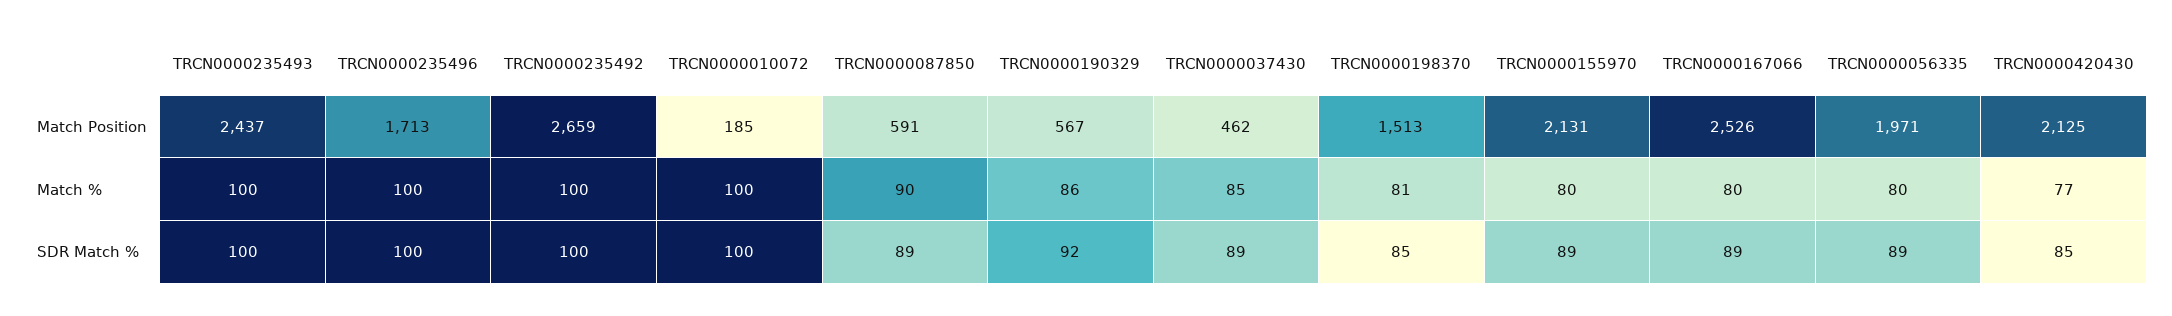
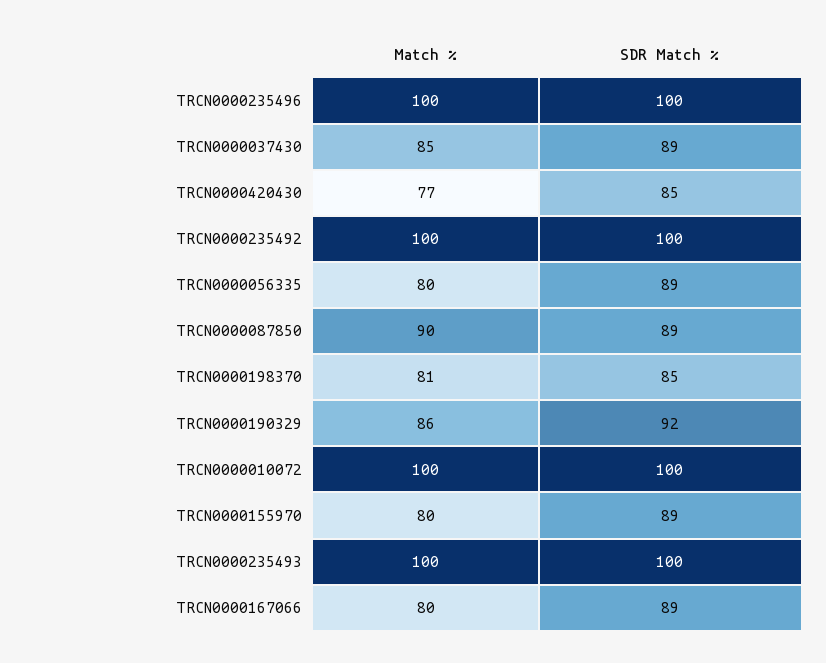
TRCN0000235493, Match Position: 2437 -> none
TRCN0000235496, Match Position: 1713 -> none
TRCN0000235492, Match Position: 2659 -> none
TRCN0000010072, Match Position: 185 -> none
TRCN0000087850, Match Position: 591 -> none
TRCN0000190329, Match Position: 567 -> none
TRCN0000037430, Match Position: 462 -> none
TRCN0000198370, Match Position: 1513 -> none
TRCN0000155970, Match Position: 2131 -> none
TRCN0000167066, Match Position: 2526 -> none
TRCN0000056335, Match Position: 1971 -> none
TRCN0000420430, Match Position: 2125 -> none

